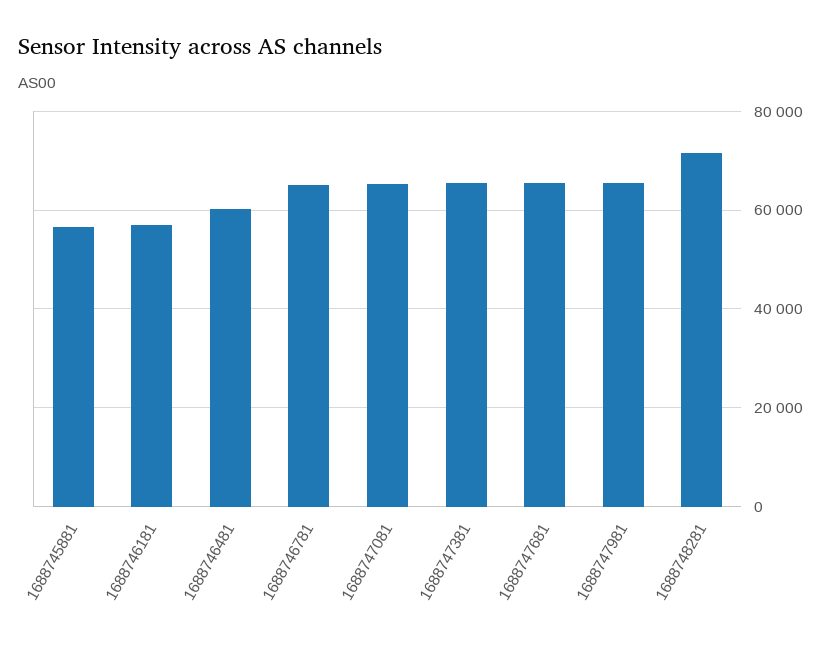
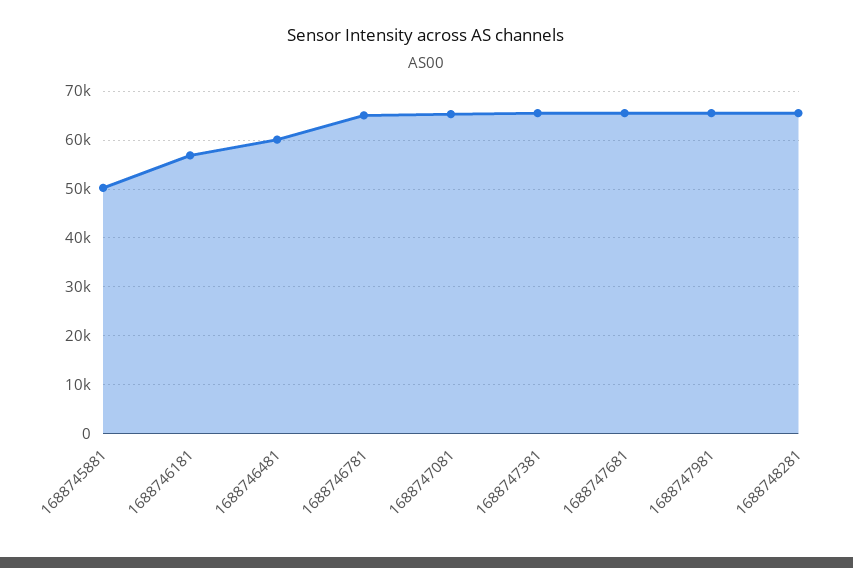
1688745881: 56000 -> 50000
1688748281: 72000 -> 66000

